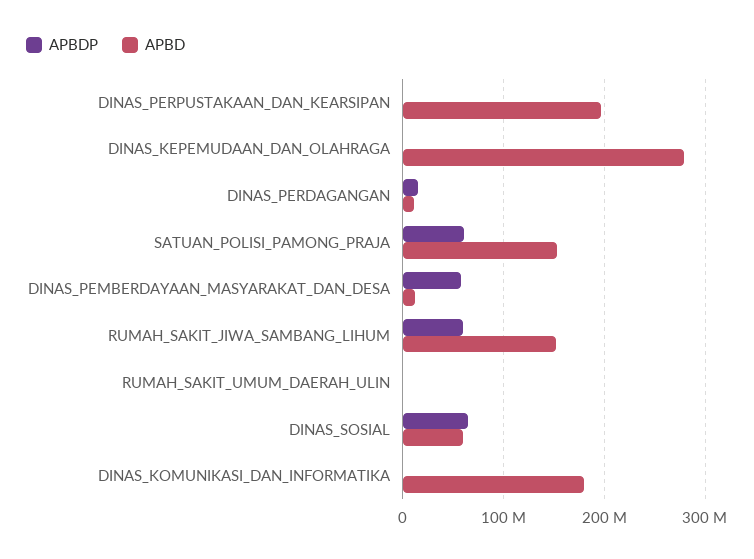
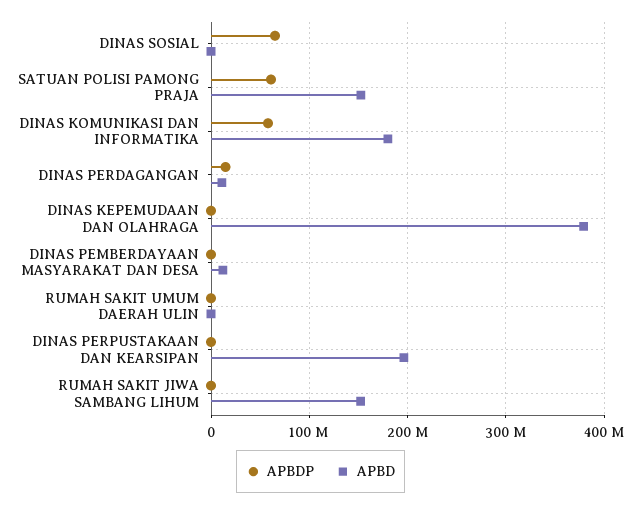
APBD, DINAS_KEPEMUDAAN_DAN_OLAHRAGA: 280000000 -> 380000000
APBDP, DINAS_PEMBERDAYAAN_MASYARAKAT_DAN_DESA: 60000000 -> 0
APBDP, RUMAH_SAKIT_JIWA_SAMBANG_LIHUM: 60000000 -> 0
APBD, DINAS_SOSIAL: 60000000 -> 0
APBDP, DINAS_KOMUNIKASI_DAN_INFORMATIKA: 0 -> 60000000

